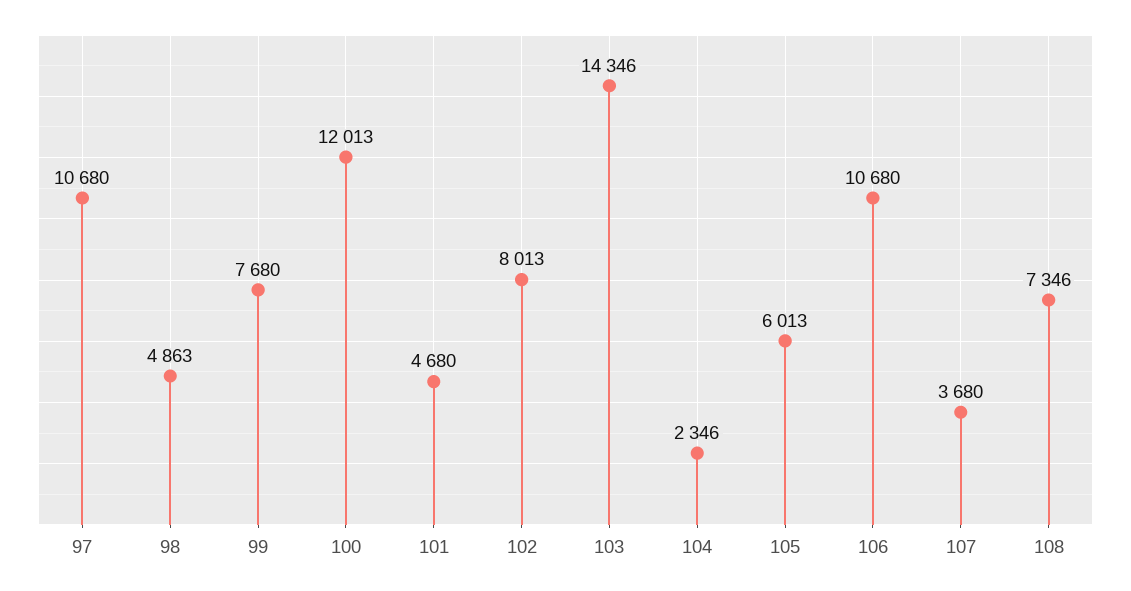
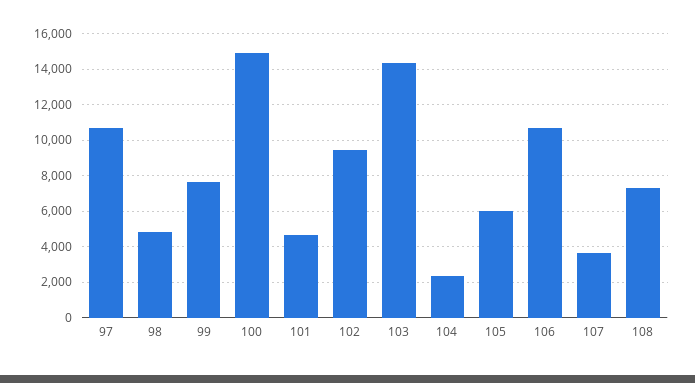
100: 12013 -> 15000
102: 8013 -> 9500

